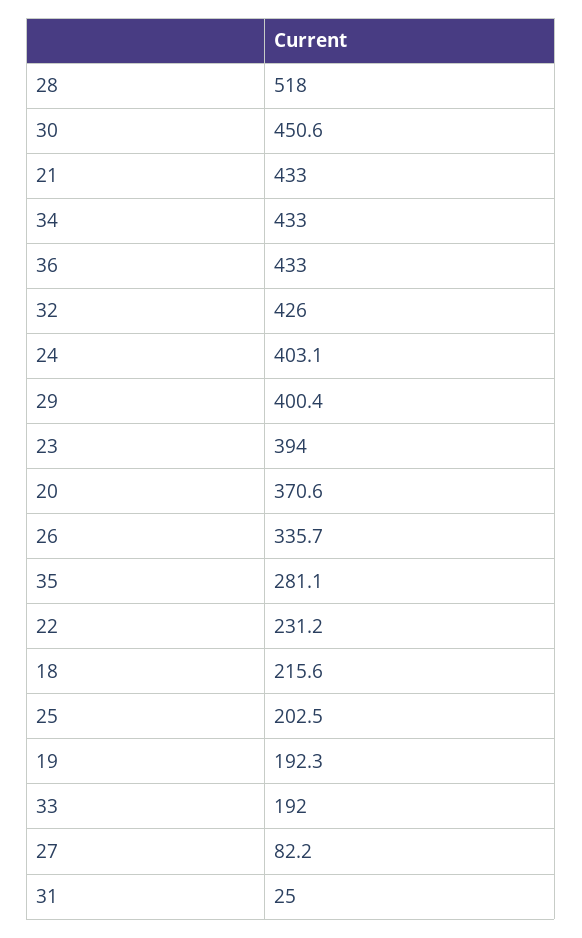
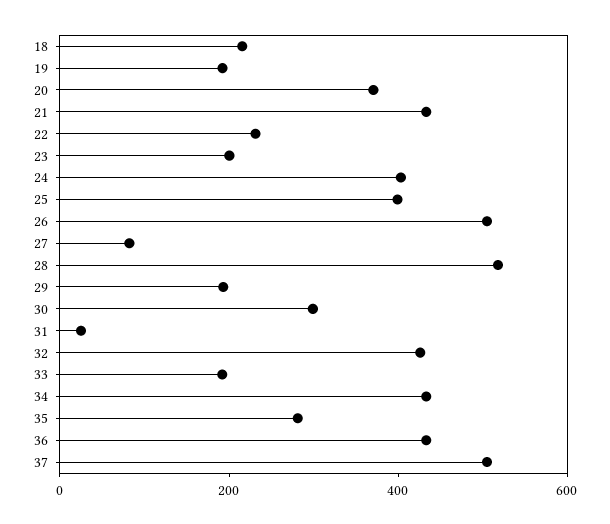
30: 450.6 -> 300
29: 400.4 -> 200
23: 394 -> 200
26: 335.7 -> 500
25: 202.5 -> 400
37: none -> 500

